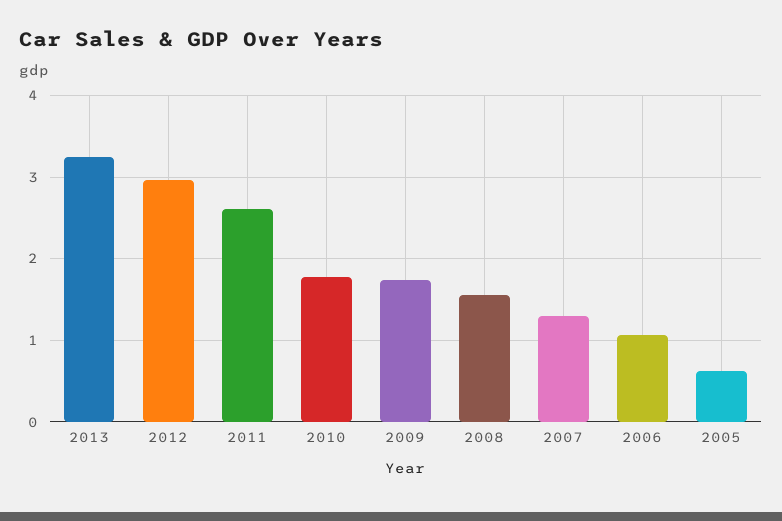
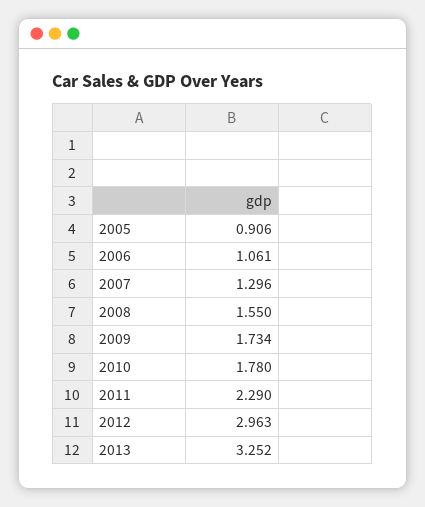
2011: 2.6 -> 2.29
2005: 0.6 -> 0.906

